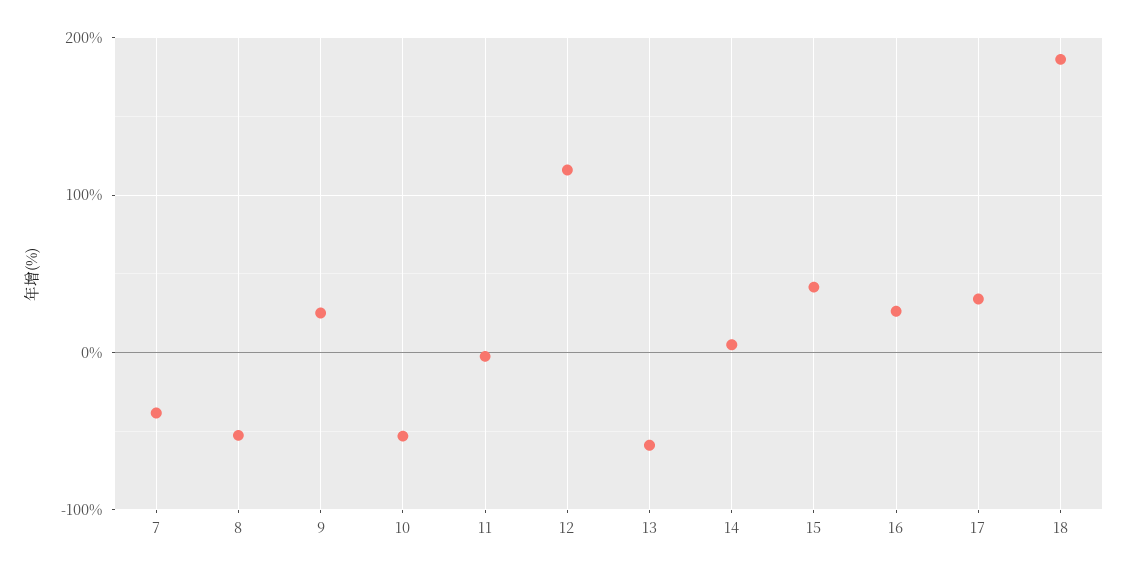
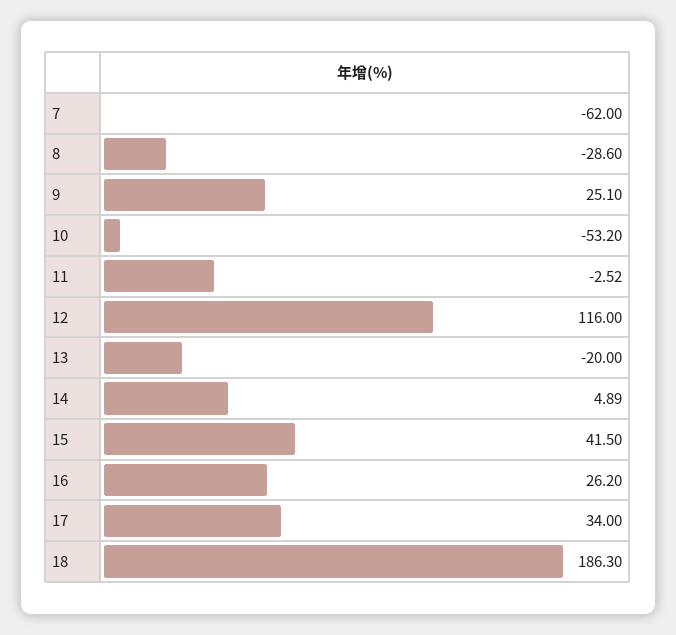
7: -40 -> -62
8: -50 -> -28.6
13: -60 -> -20

